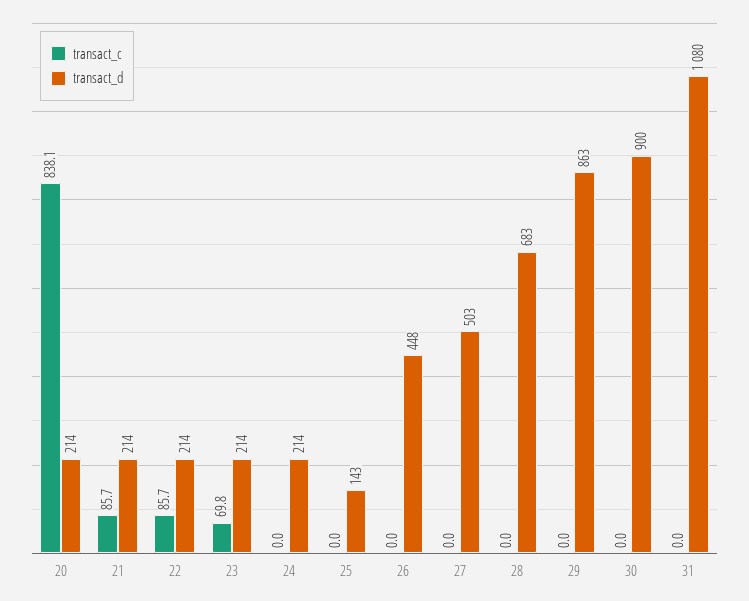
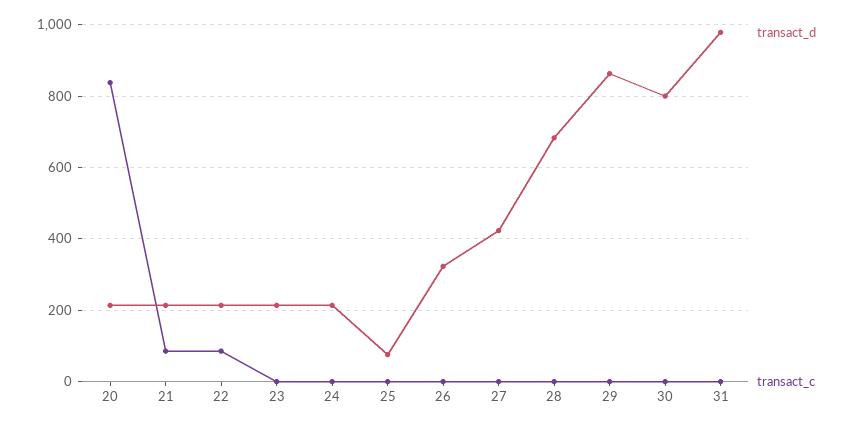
transact_c, 23: 69.8 -> 0
transact_d, 25: 143 -> 80
transact_d, 26: 448 -> 320
transact_d, 27: 503 -> 420
transact_d, 30: 900 -> 800
transact_d, 31: 1080 -> 980

